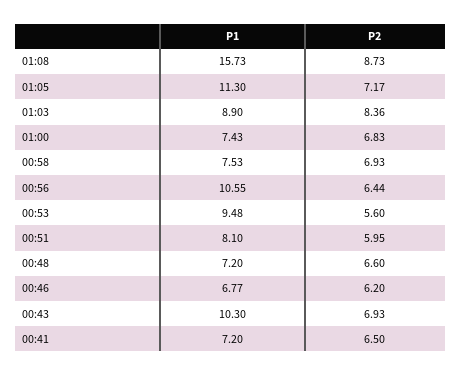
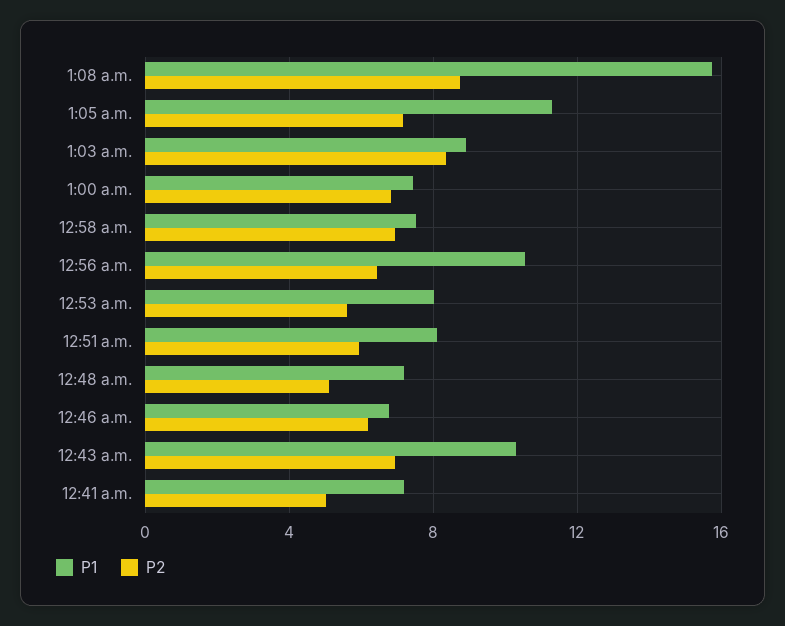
P1, 00:53: 9.48 -> 8
P2, 00:48: 6.6 -> 5
P2, 00:41: 6.5 -> 5

